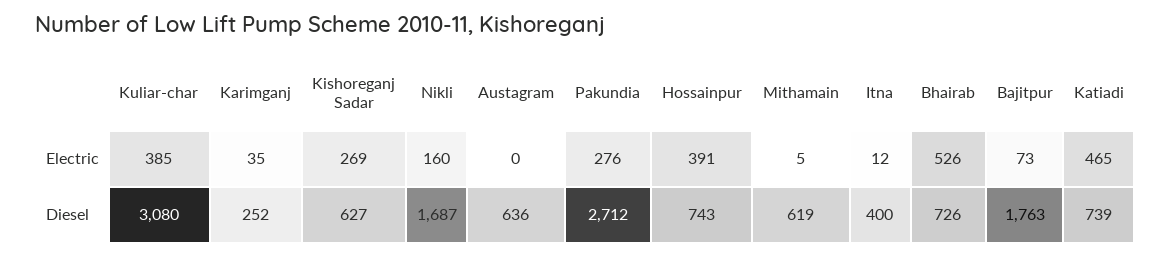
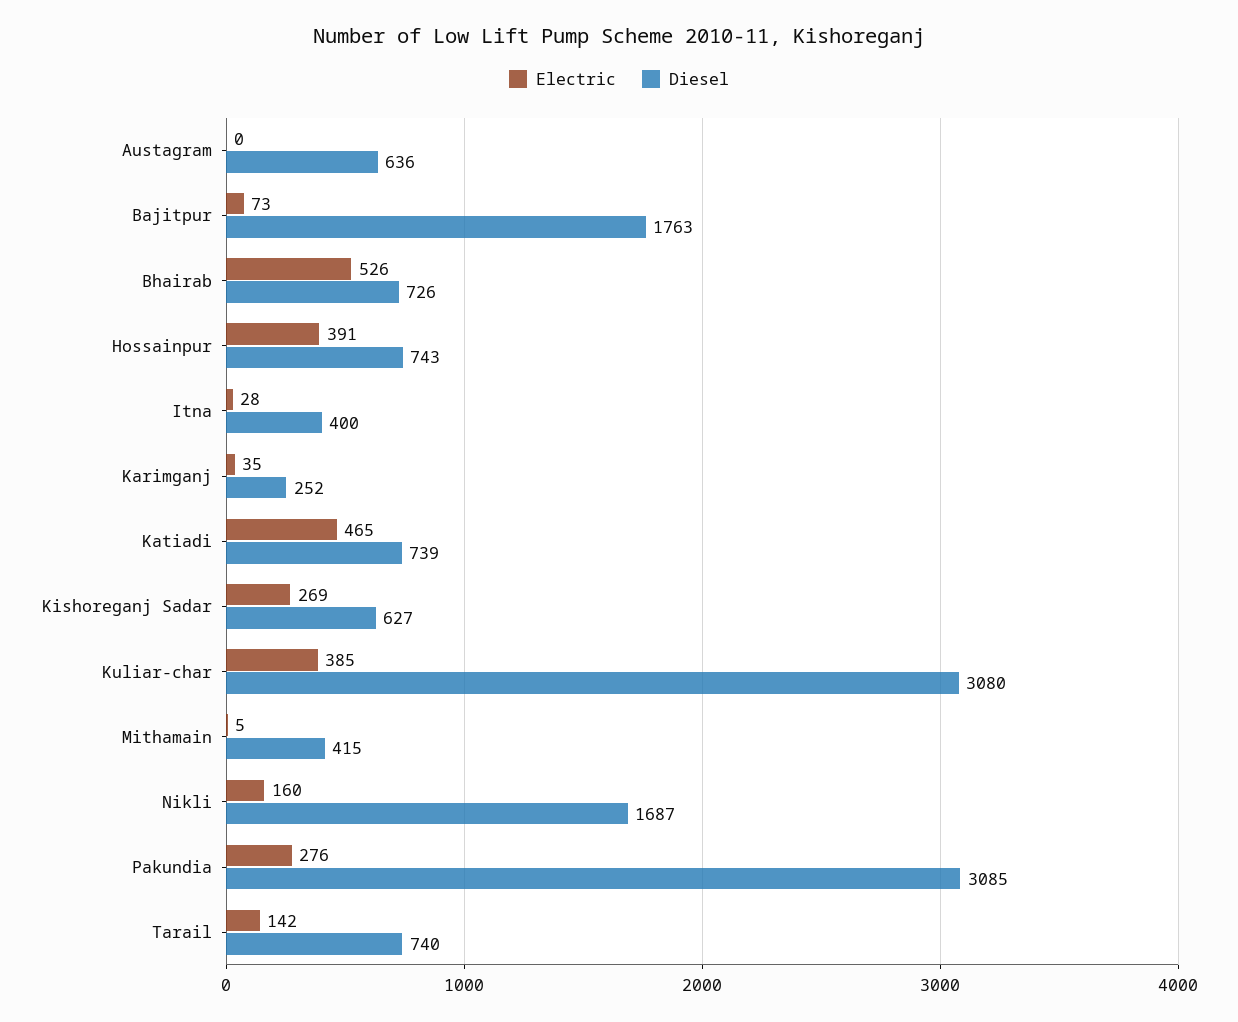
Electric, Itna: 12 -> 28
Diesel, Pakundia: 2712 -> 3085
Diesel, Mithamain: 619 -> 415
Electric, Tarail: none -> 142
Diesel, Tarail: none -> 740

